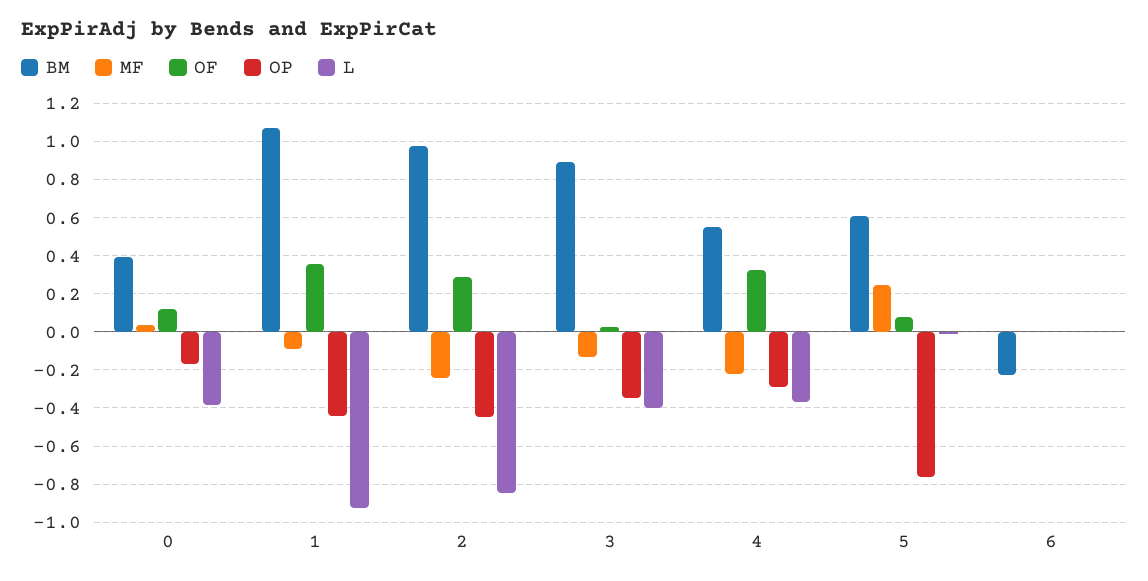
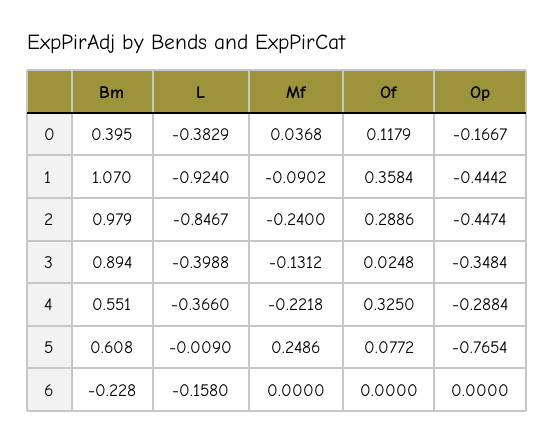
L, 6: 0 -> -0.158

